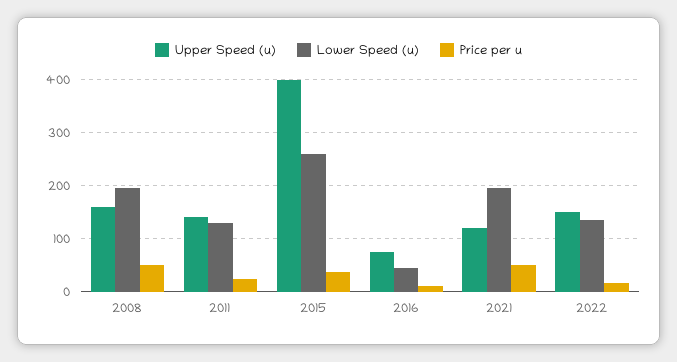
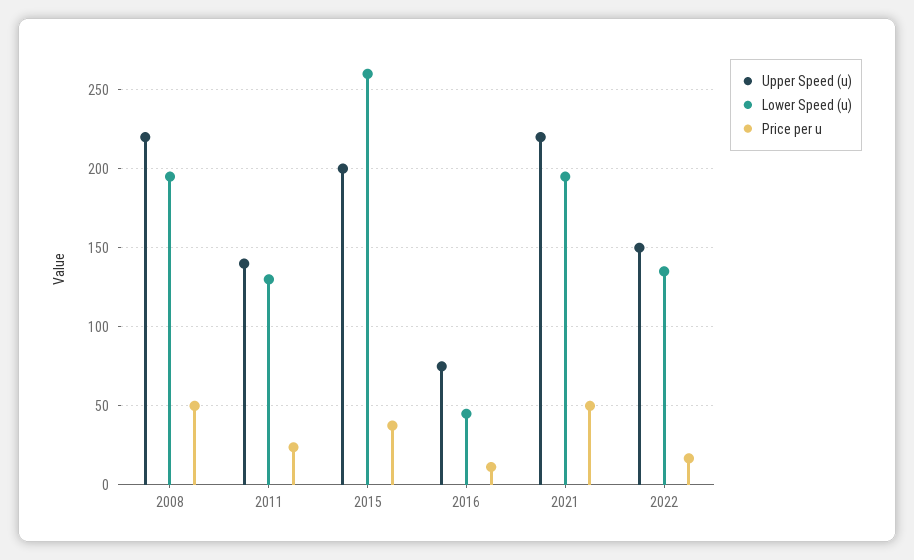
Upper Speed (u), 2008: 160 -> 220
Upper Speed (u), 2015: 400 -> 200
Upper Speed (u), 2021: 120 -> 220

